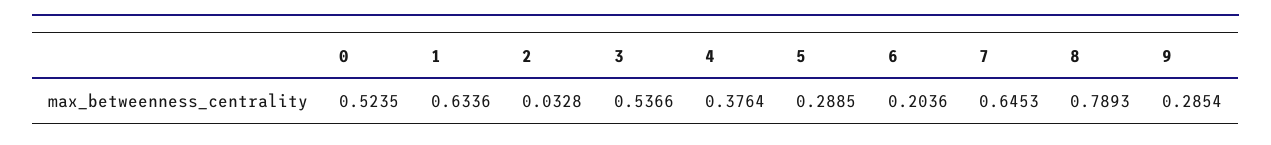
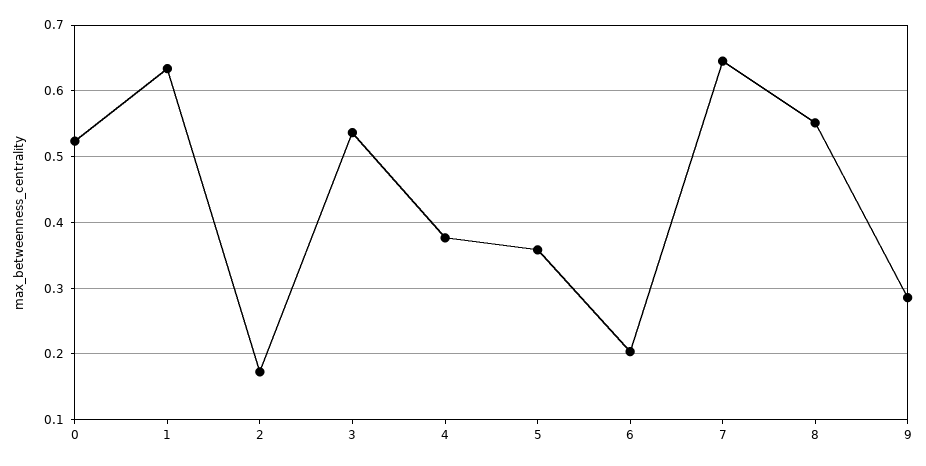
2: 0.0328 -> 0.17
5: 0.2885 -> 0.36
8: 0.7893 -> 0.55

